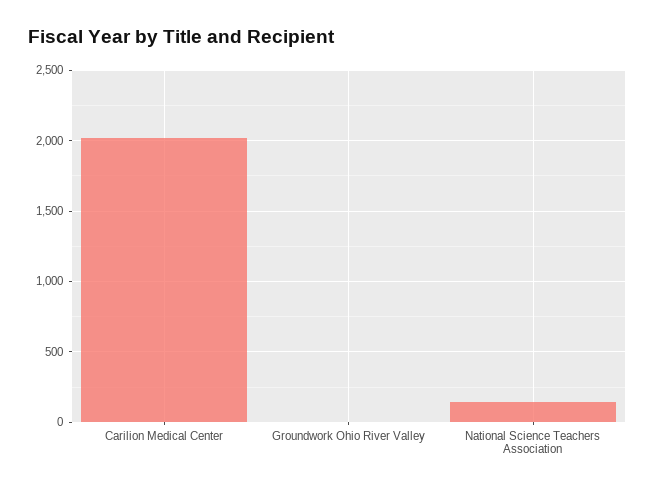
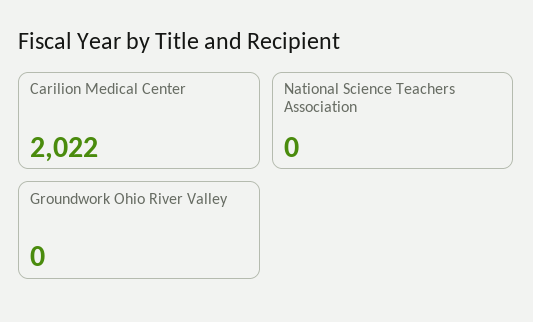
National Science Teachers Association: 150 -> 0

